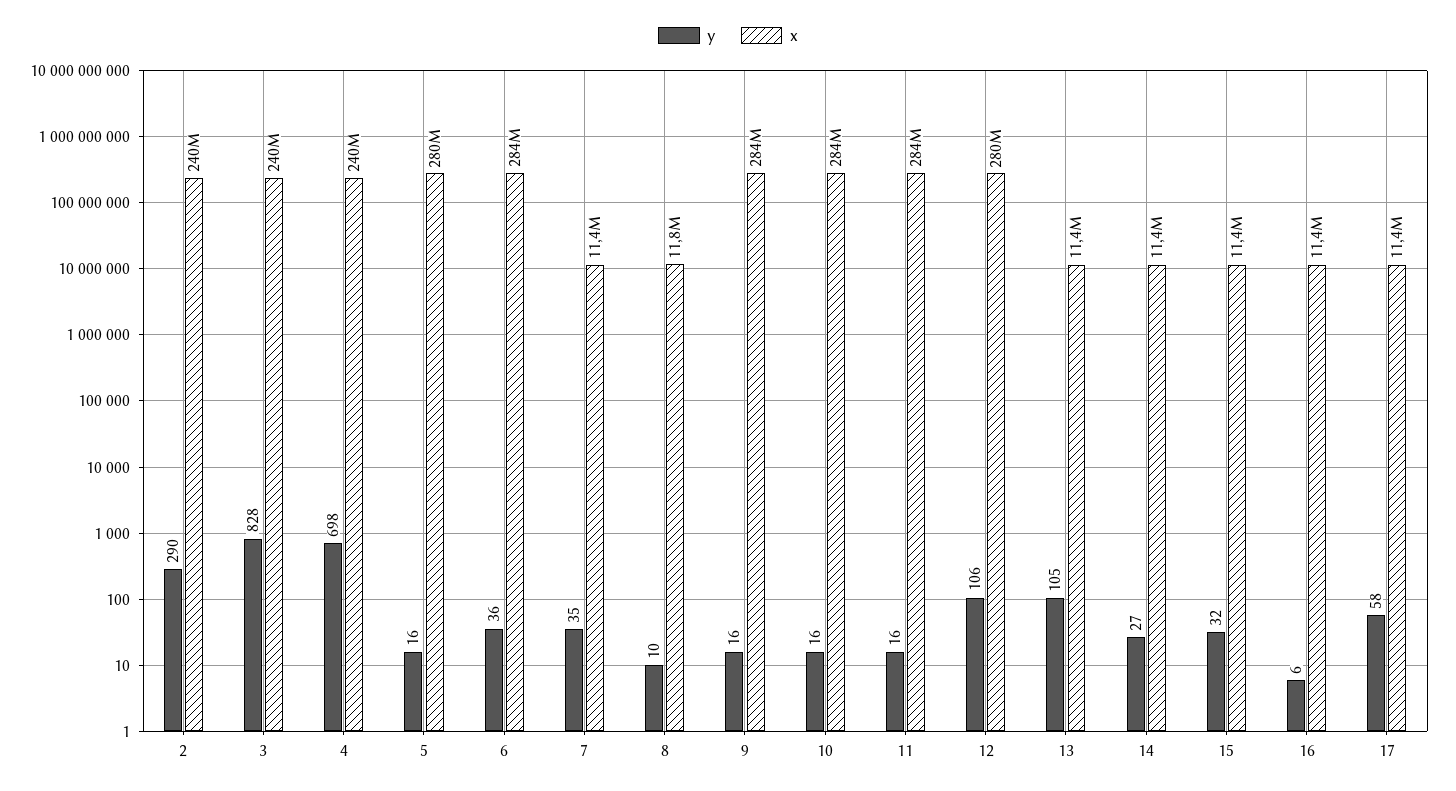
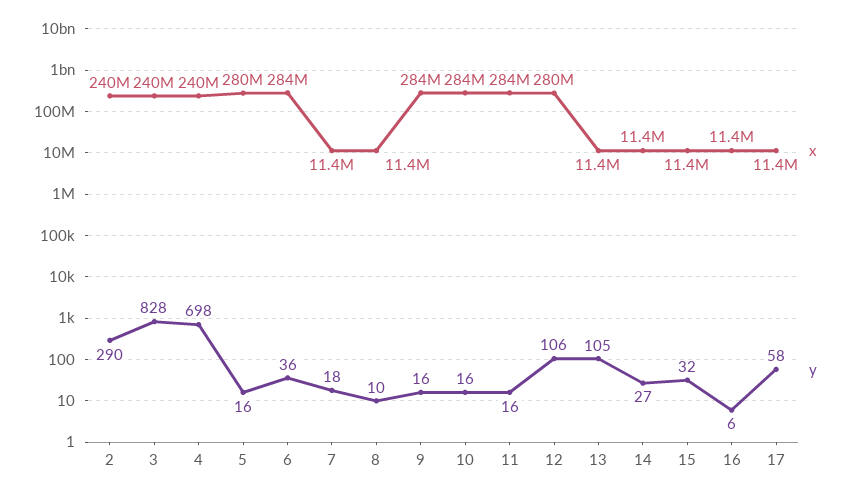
y, 7: 35 -> 18
x, 8: 11800000 -> 11400000

